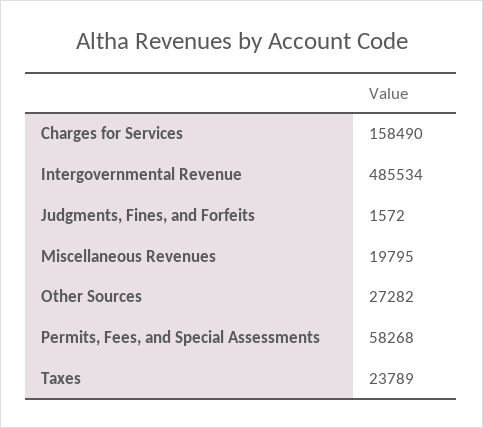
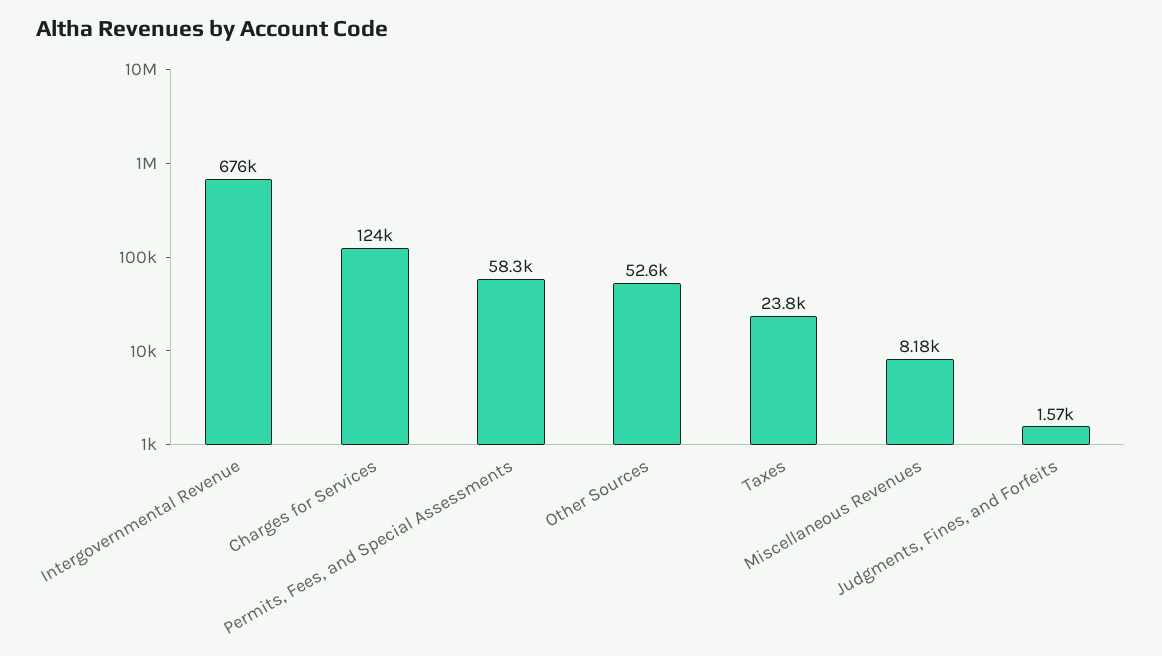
Charges for Services: 158490 -> 124000
Intergovernmental Revenue: 485534 -> 676000
Miscellaneous Revenues: 19795 -> 8180
Other Sources: 27282 -> 52600

